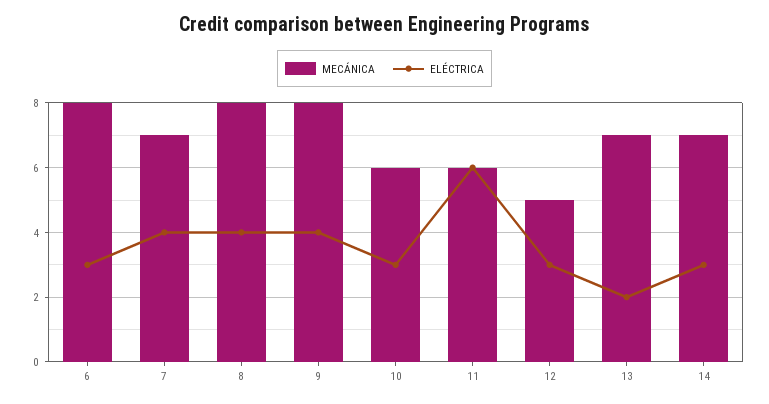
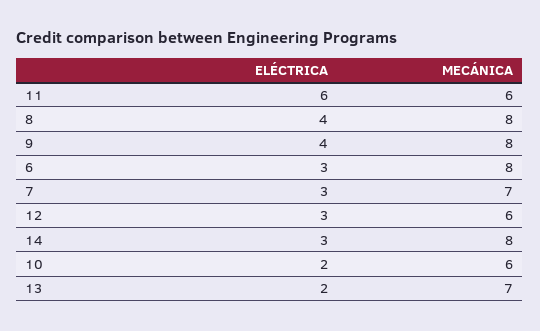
ELÉCTRICA, 7: 4 -> 3
ELÉCTRICA, 10: 3 -> 2
MECÁNICA, 12: 5 -> 6
MECÁNICA, 14: 7 -> 8

